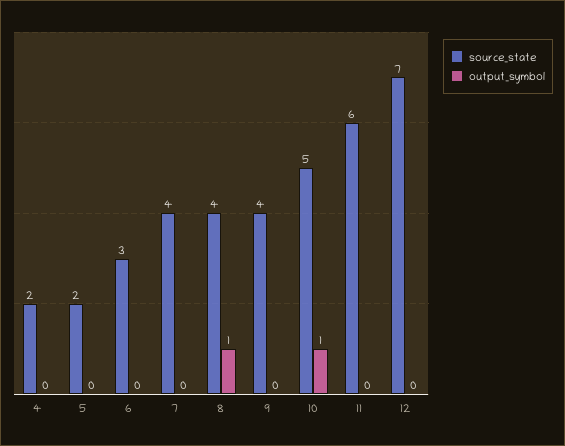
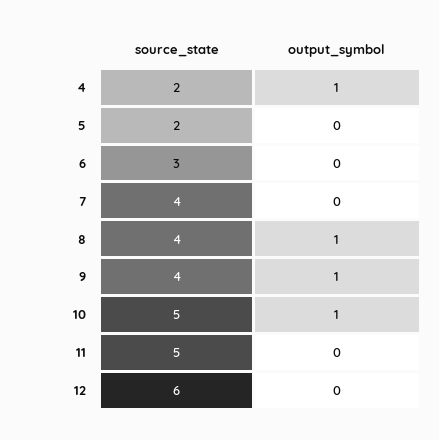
output_symbol, 4: 0 -> 1
output_symbol, 9: 0 -> 1
source_state, 11: 6 -> 5
source_state, 12: 7 -> 6

